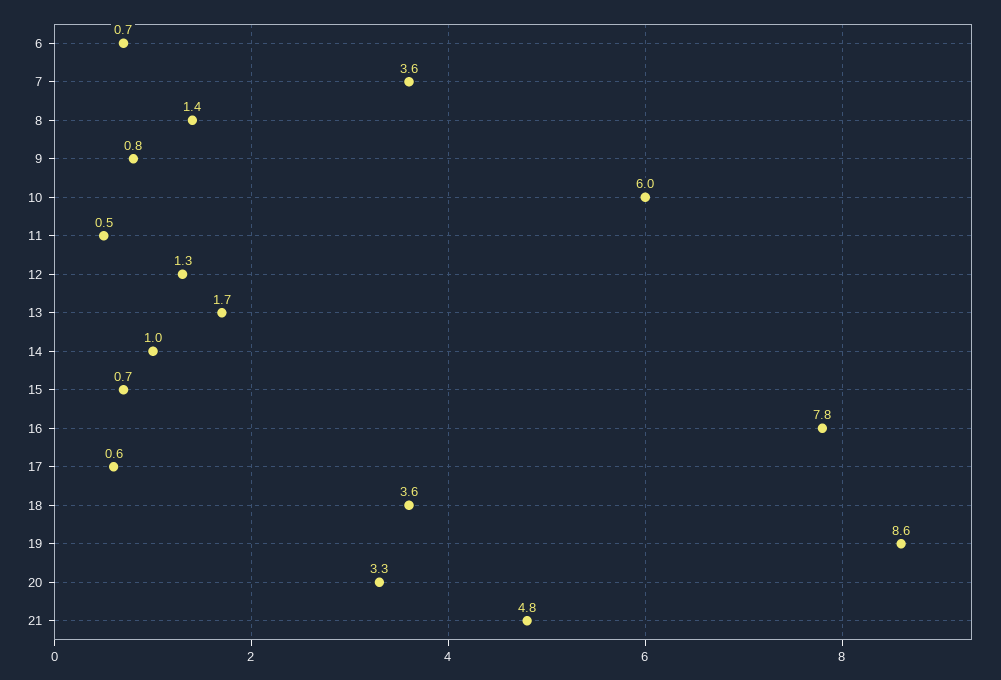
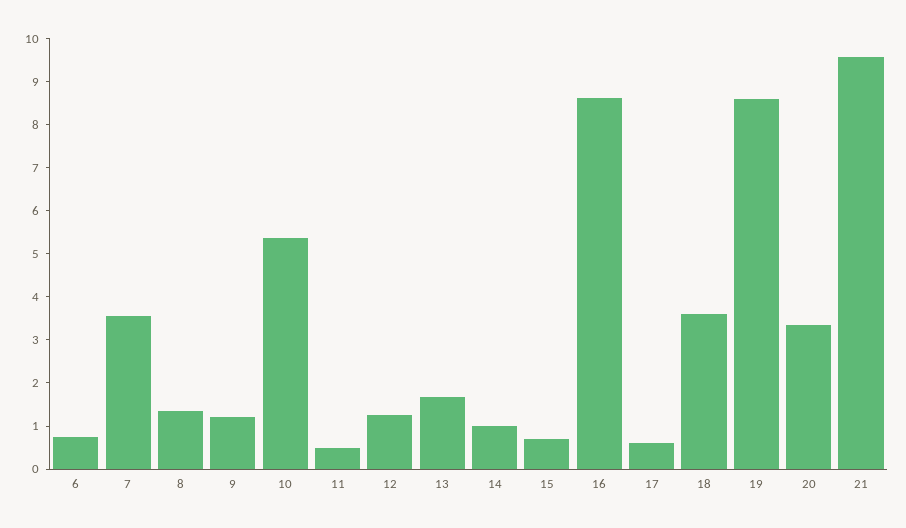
9: 0.8 -> 1.2
10: 6 -> 5.4
16: 7.8 -> 8.6
21: 4.8 -> 9.6

